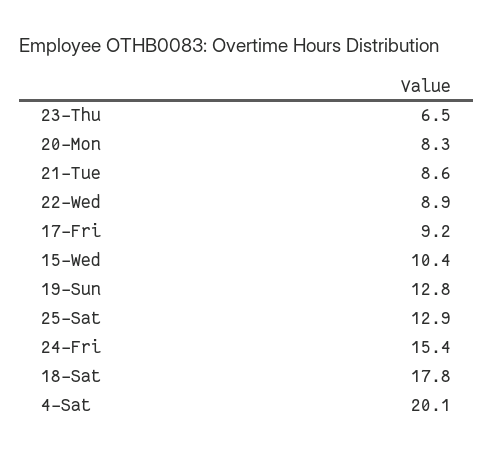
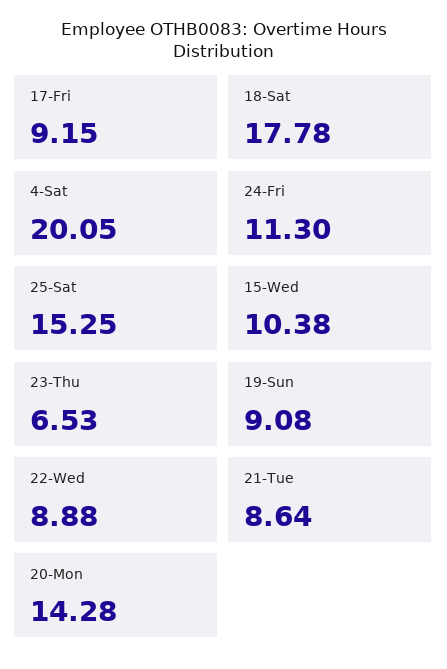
20-Mon: 8.3 -> 14.28
19-Sun: 12.8 -> 9.08
25-Sat: 12.9 -> 15.25
24-Fri: 15.4 -> 11.3

